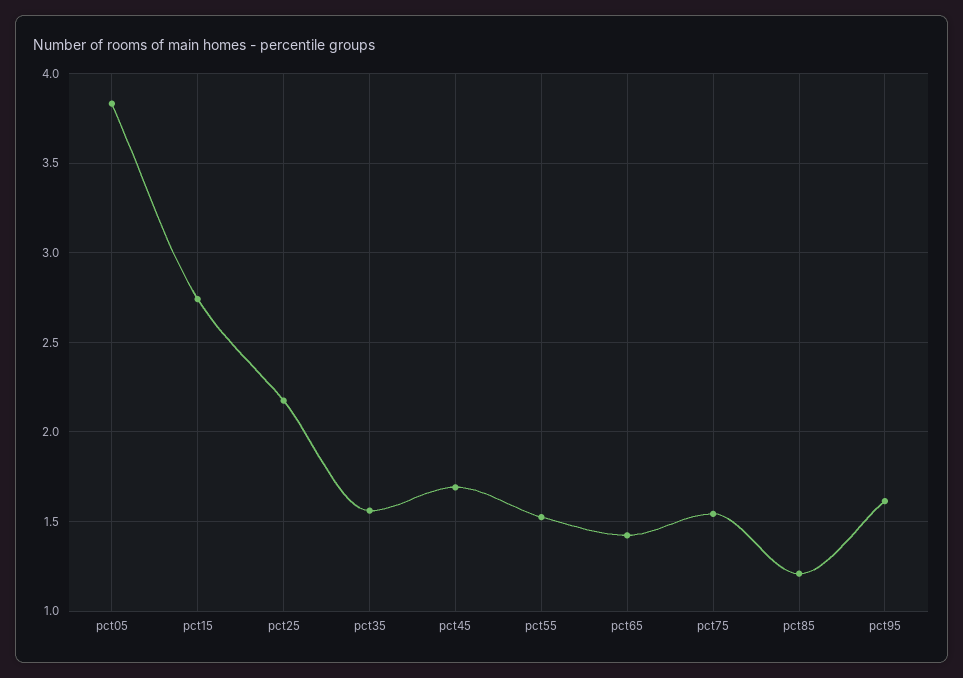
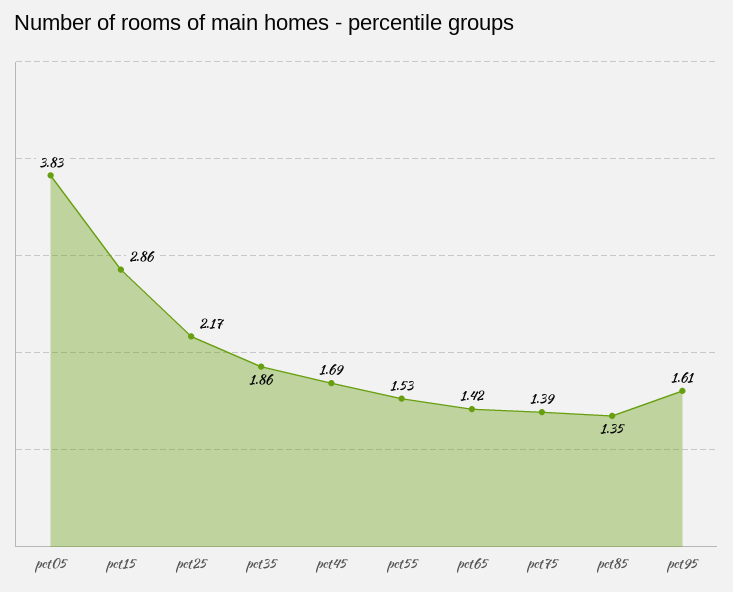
pct15: 2.75 -> 2.86
pct35: 1.55 -> 1.86
pct75: 1.55 -> 1.39
pct85: 1.2 -> 1.35

